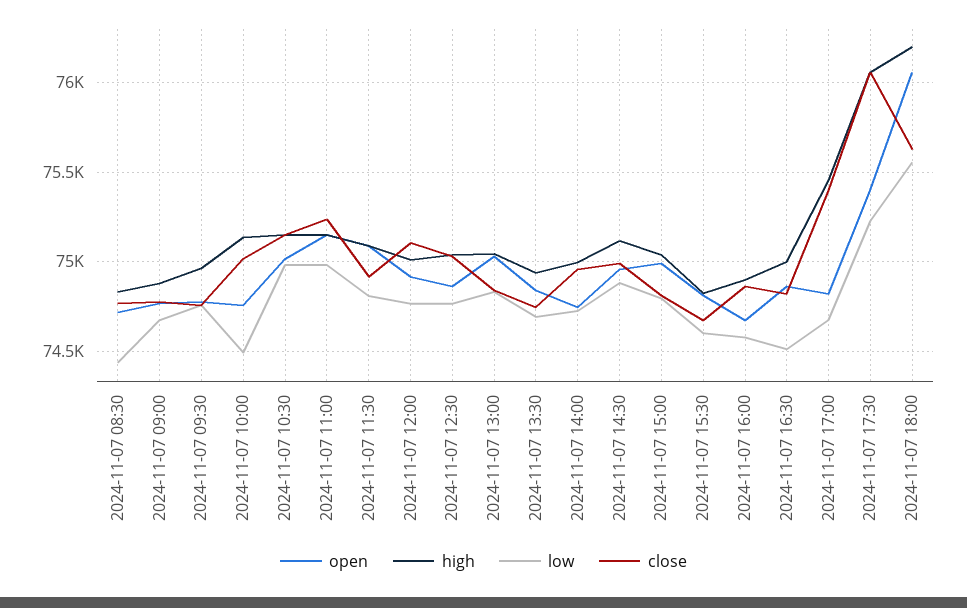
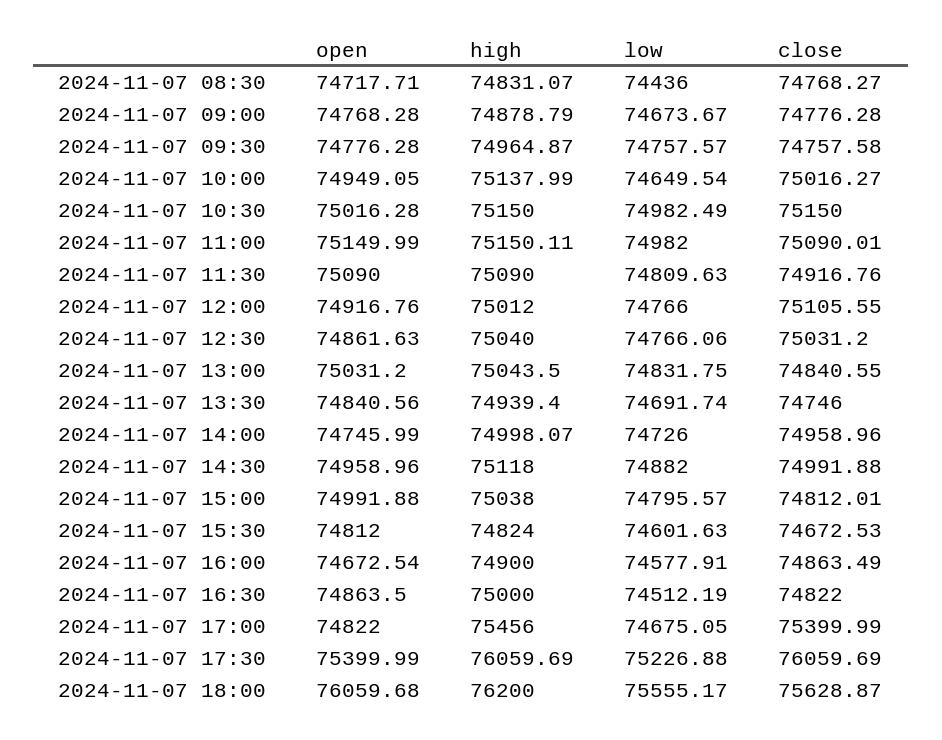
open, 2024-11-07 10:00: 74750 -> 74949.05
low, 2024-11-07 10:00: 74500 -> 74649.54
close, 2024-11-07 11:00: 75250 -> 75090.01

